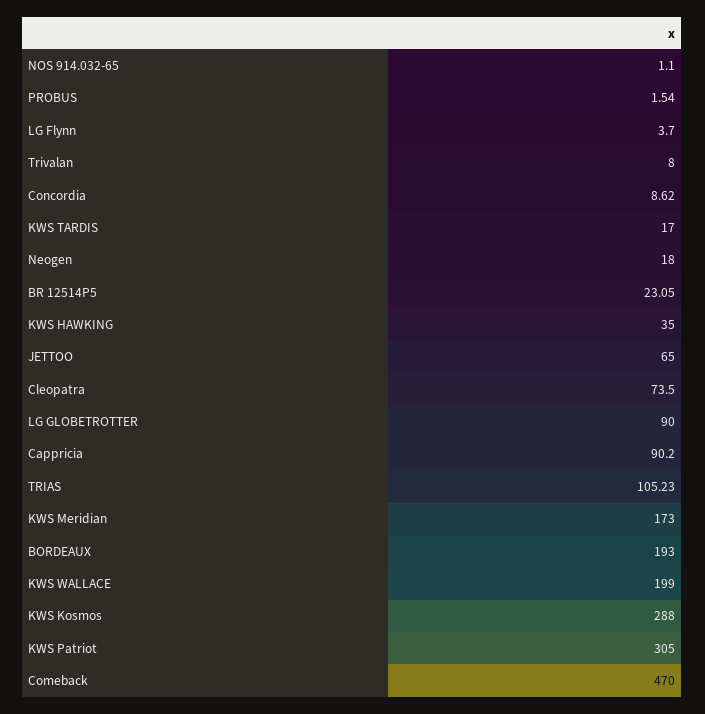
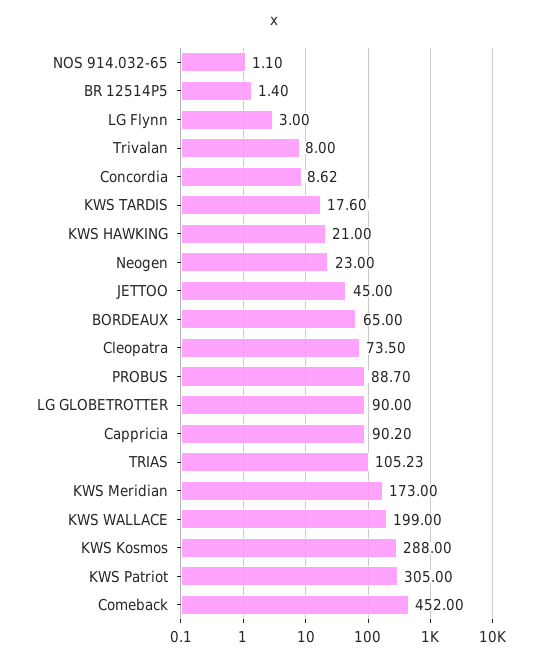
PROBUS: 1.54 -> 88.7
LG Flynn: 3.7 -> 3
KWS TARDIS: 17 -> 17.6
Neogen: 18 -> 23
BR 12514P5: 23.05 -> 1.4
KWS HAWKING: 35 -> 21
JETTOO: 65 -> 45
BORDEAUX: 193 -> 65
Comeback: 470 -> 452

